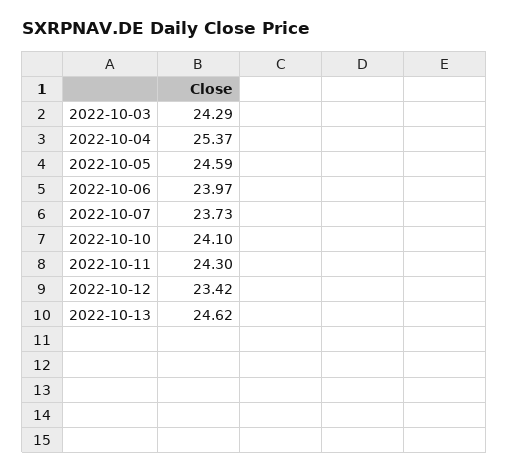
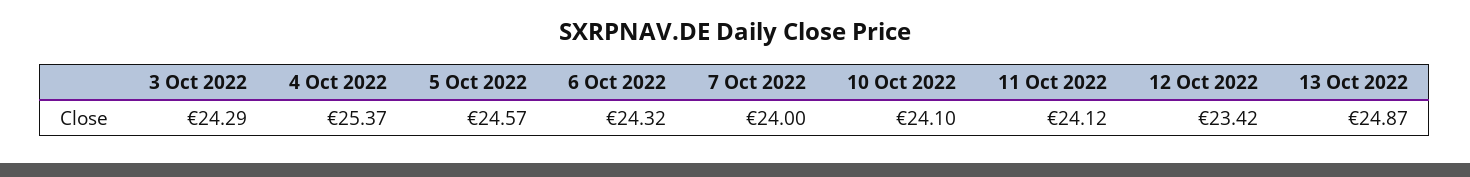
2022-10-05: 24.59 -> 24.57
2022-10-06: 23.97 -> 24.32
2022-10-07: 23.73 -> 24
2022-10-11: 24.3 -> 24.12
2022-10-13: 24.62 -> 24.87

